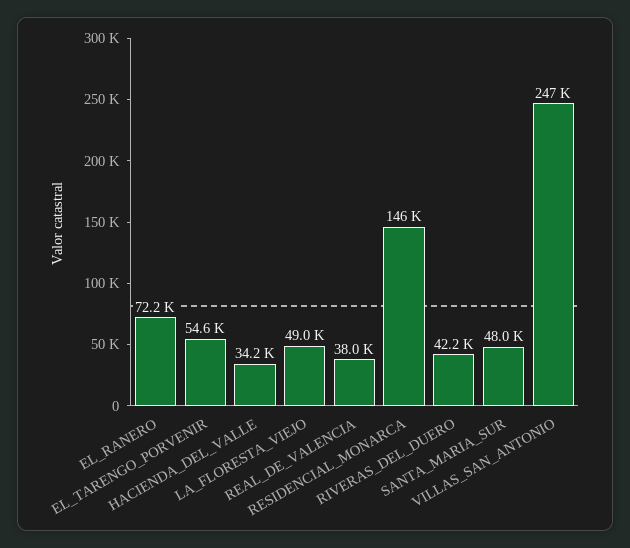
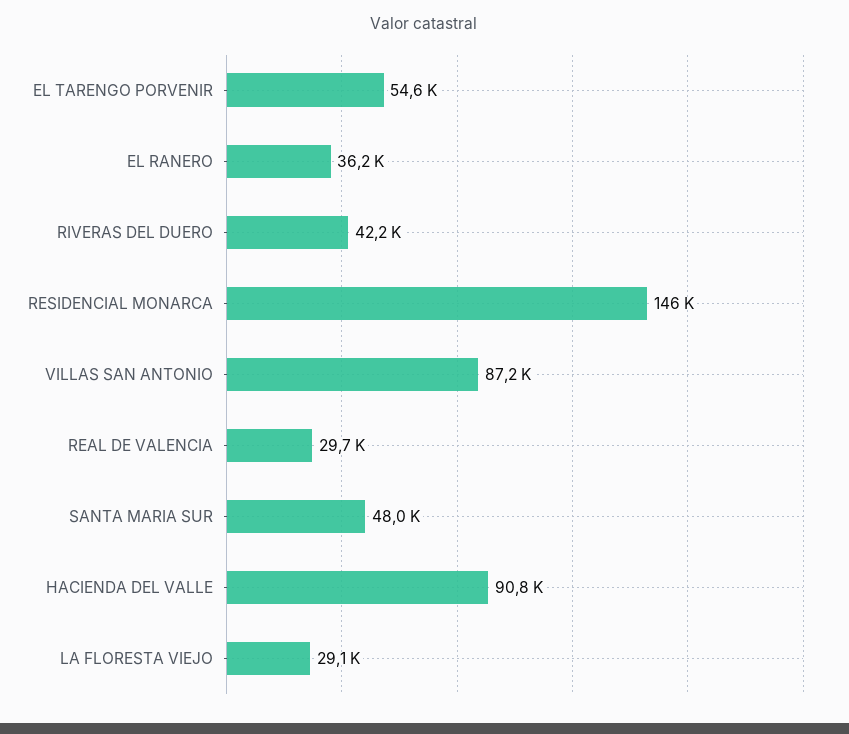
EL_RANERO: 72200 -> 36200
HACIENDA_DEL_VALLE: 34200 -> 90800
LA_FLORESTA_VIEJO: 49000 -> 29100
REAL_DE_VALENCIA: 38000 -> 29700
VILLAS_SAN_ANTONIO: 247000 -> 87200

